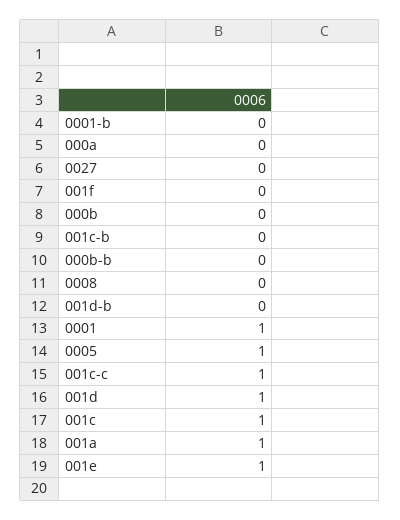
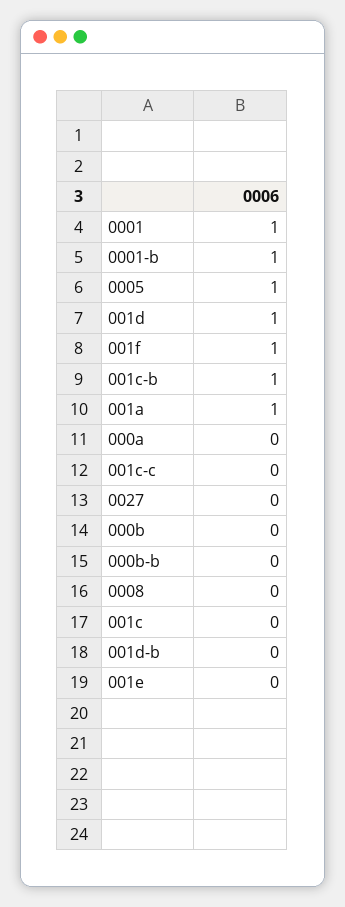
0001-b: 0 -> 1
001f: 0 -> 1
001c-b: 0 -> 1
001c-c: 1 -> 0
001c: 1 -> 0
001e: 1 -> 0

